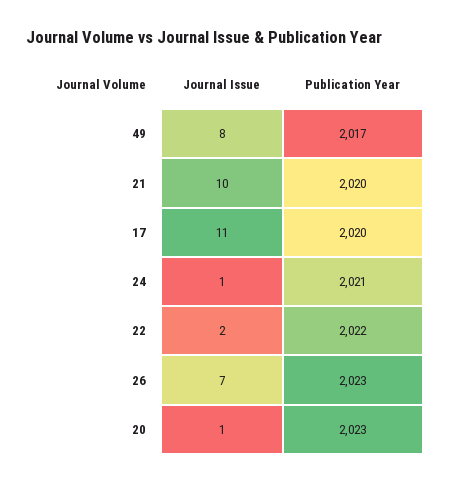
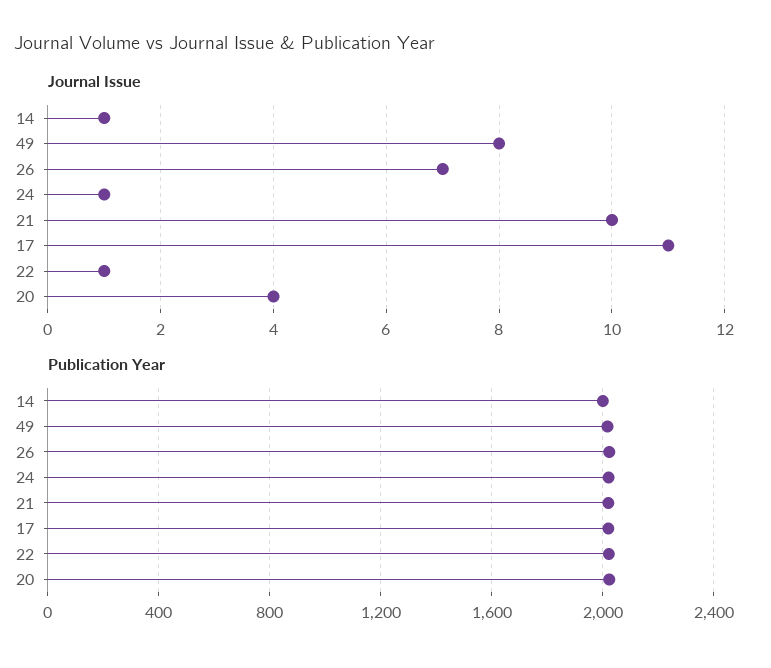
Journal Issue, 22: 2 -> 1
Journal Issue, 20: 1 -> 4
Journal Issue, 14: none -> 1
Publication Year, 14: none -> 2000

